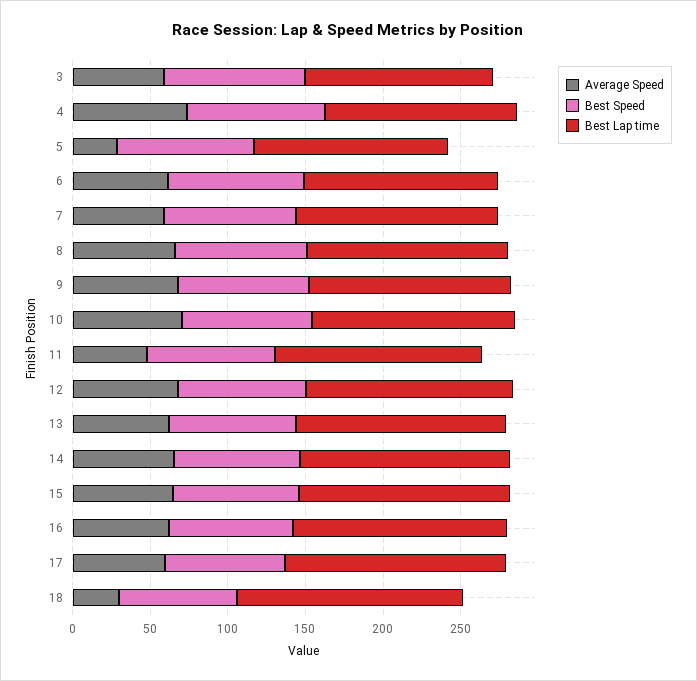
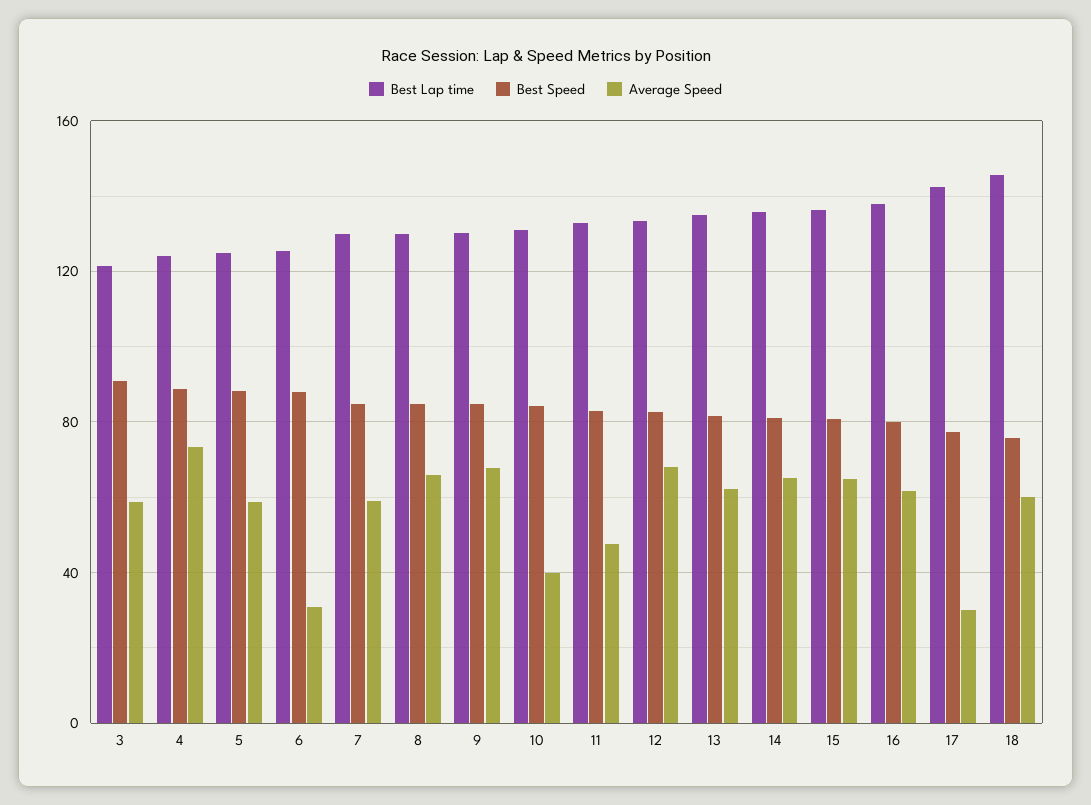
Average Speed, 5: 30 -> 60
Average Speed, 6: 60 -> 30
Average Speed, 10: 70 -> 40
Average Speed, 17: 60 -> 30
Average Speed, 18: 30 -> 60

